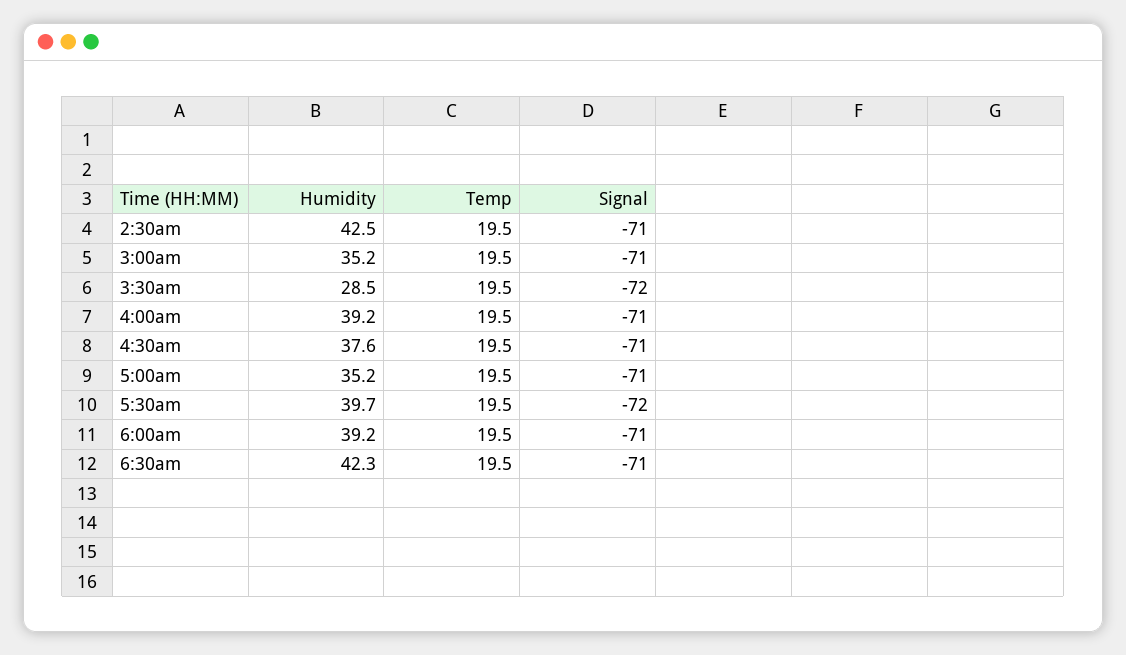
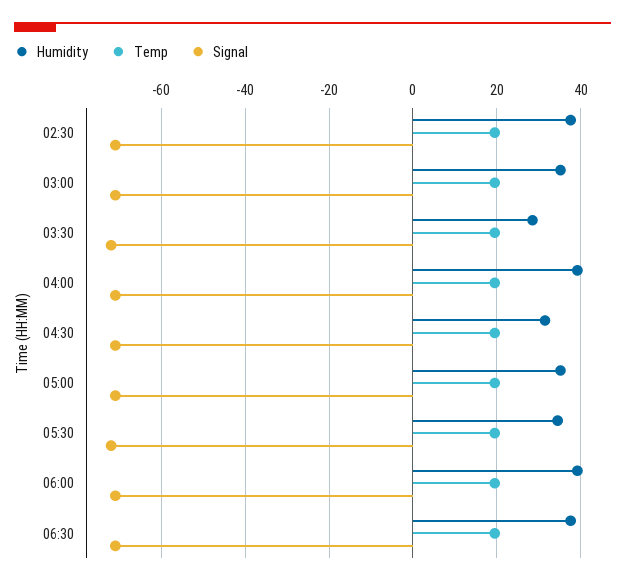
Humidity, 2:30am: 42.5 -> 38
Humidity, 4:30am: 37.6 -> 32
Humidity, 5:30am: 39.7 -> 34
Humidity, 6:30am: 42.3 -> 38

